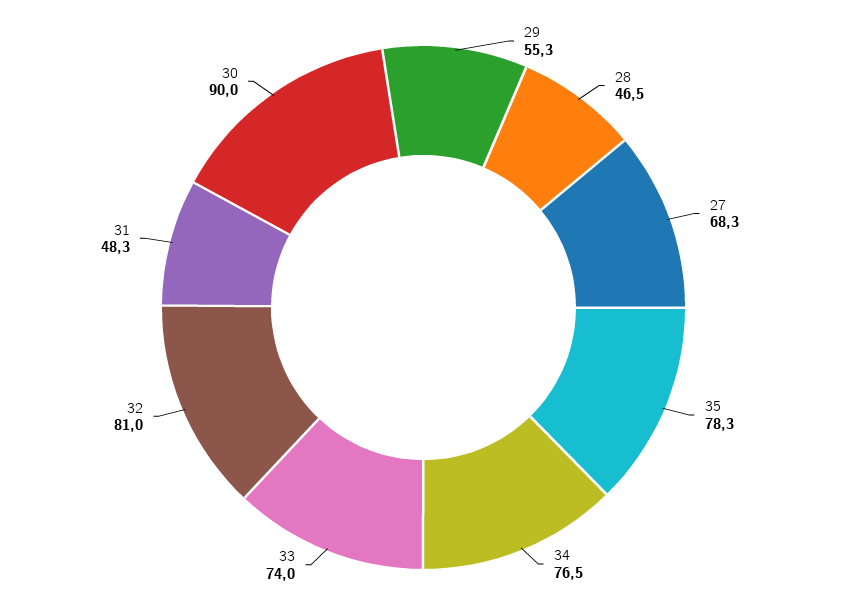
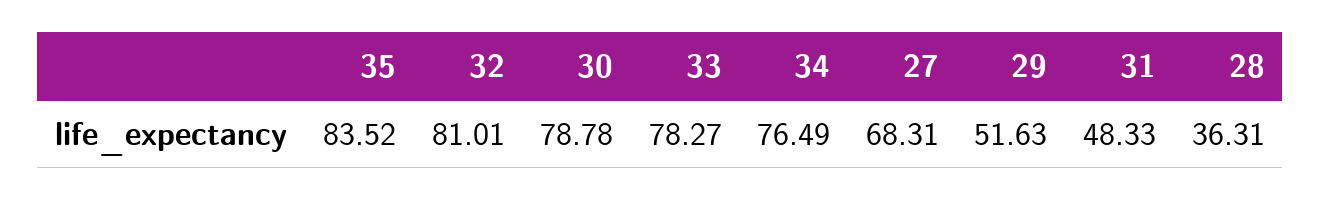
29: 55.3 -> 51.63
28: 46.5 -> 36.31
35: 78.3 -> 83.52
33: 74 -> 78.27
30: 90 -> 78.78

